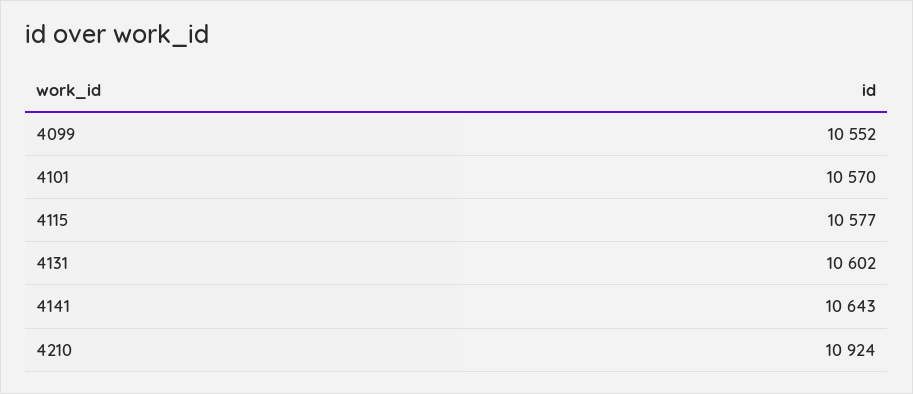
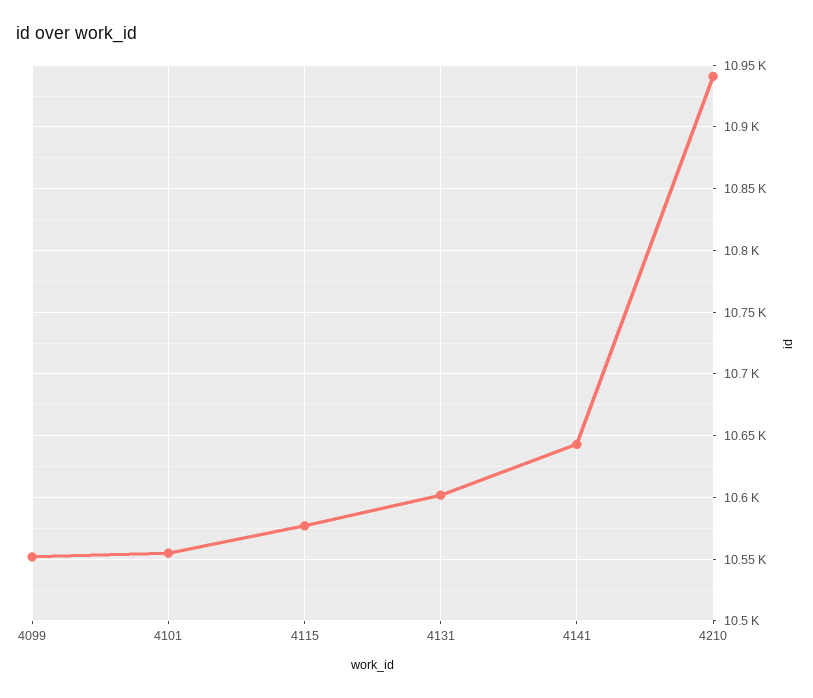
4101: 10570 -> 10555
4210: 10924 -> 10940

